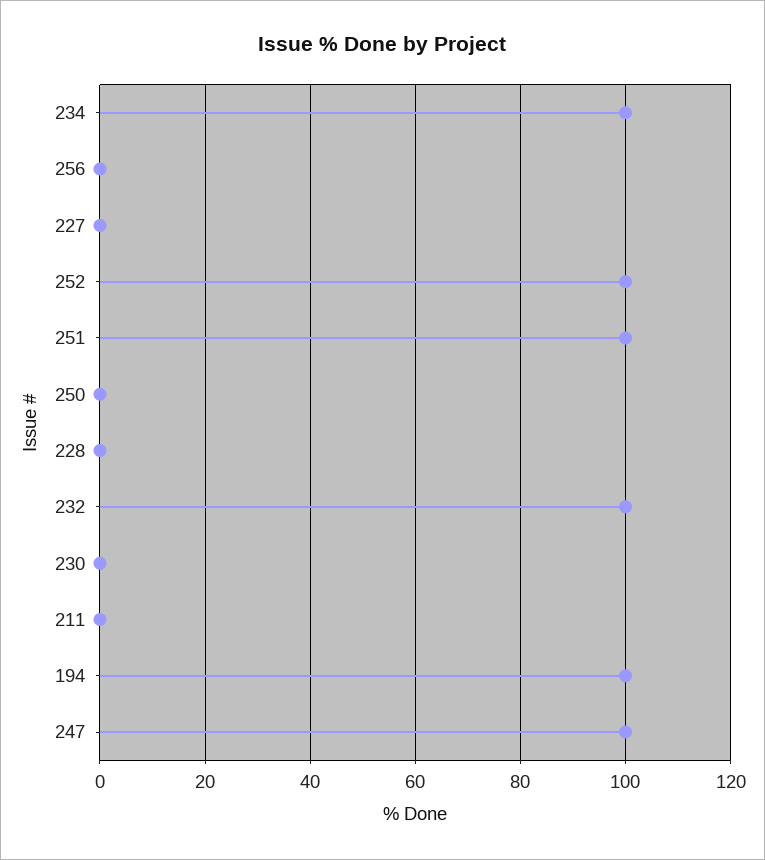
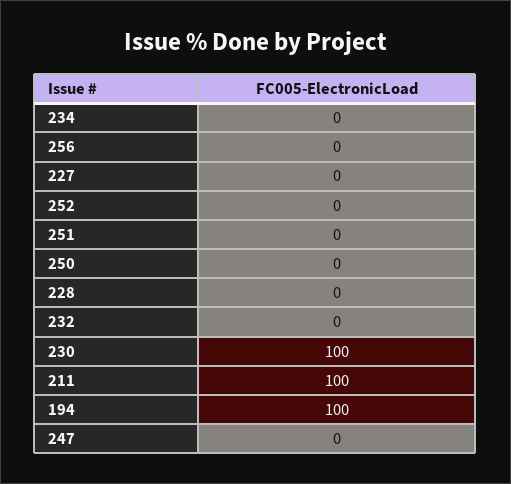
234: 100 -> 0
252: 100 -> 0
251: 100 -> 0
232: 100 -> 0
230: 0 -> 100
211: 0 -> 100
247: 100 -> 0

